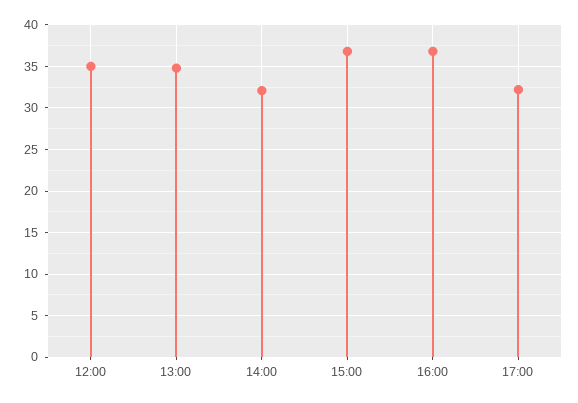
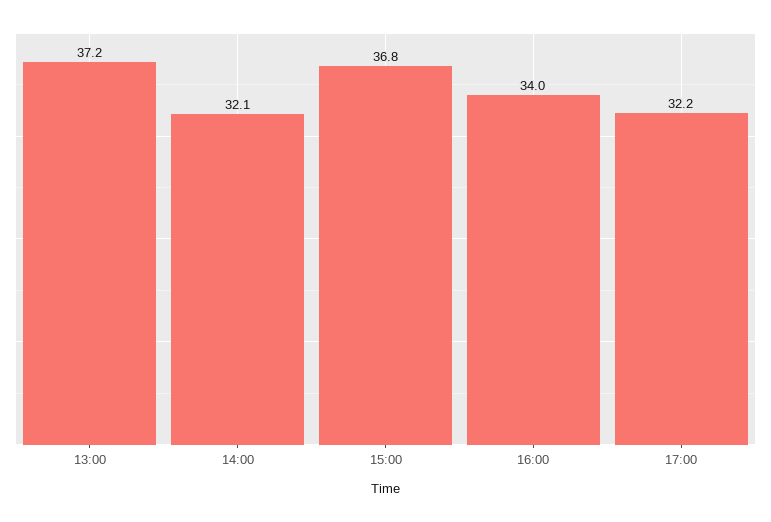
12:00: 35 -> none
13:00: 35 -> 37.2
16:00: 37 -> 34

